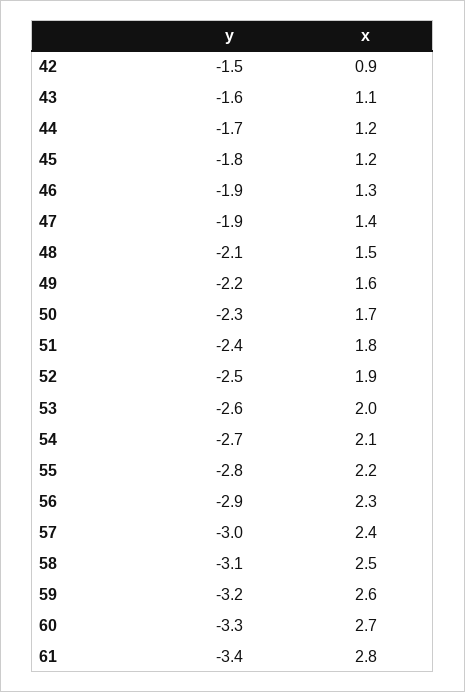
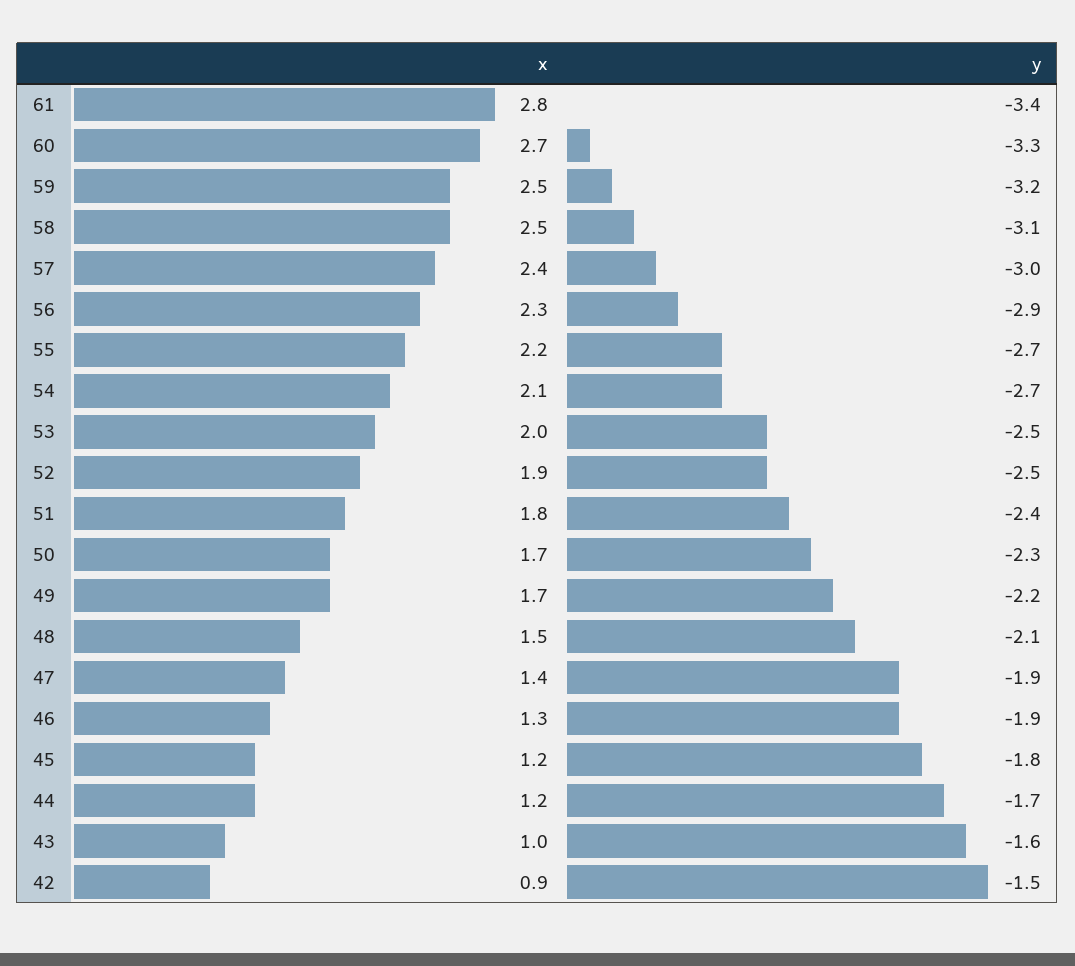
x, 43: 1.1 -> 1
x, 49: 1.6 -> 1.7
y, 53: -2.6 -> -2.5
y, 55: -2.8 -> -2.7
x, 59: 2.6 -> 2.5

